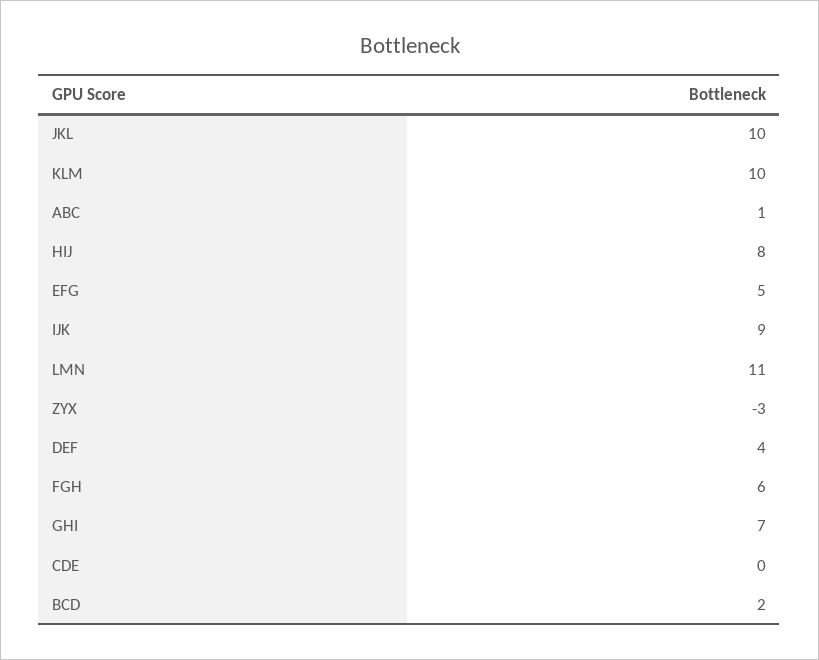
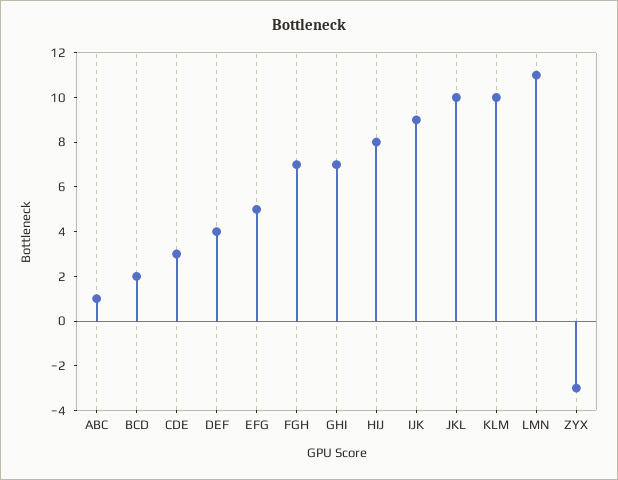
FGH: 6 -> 7
CDE: 0 -> 3

